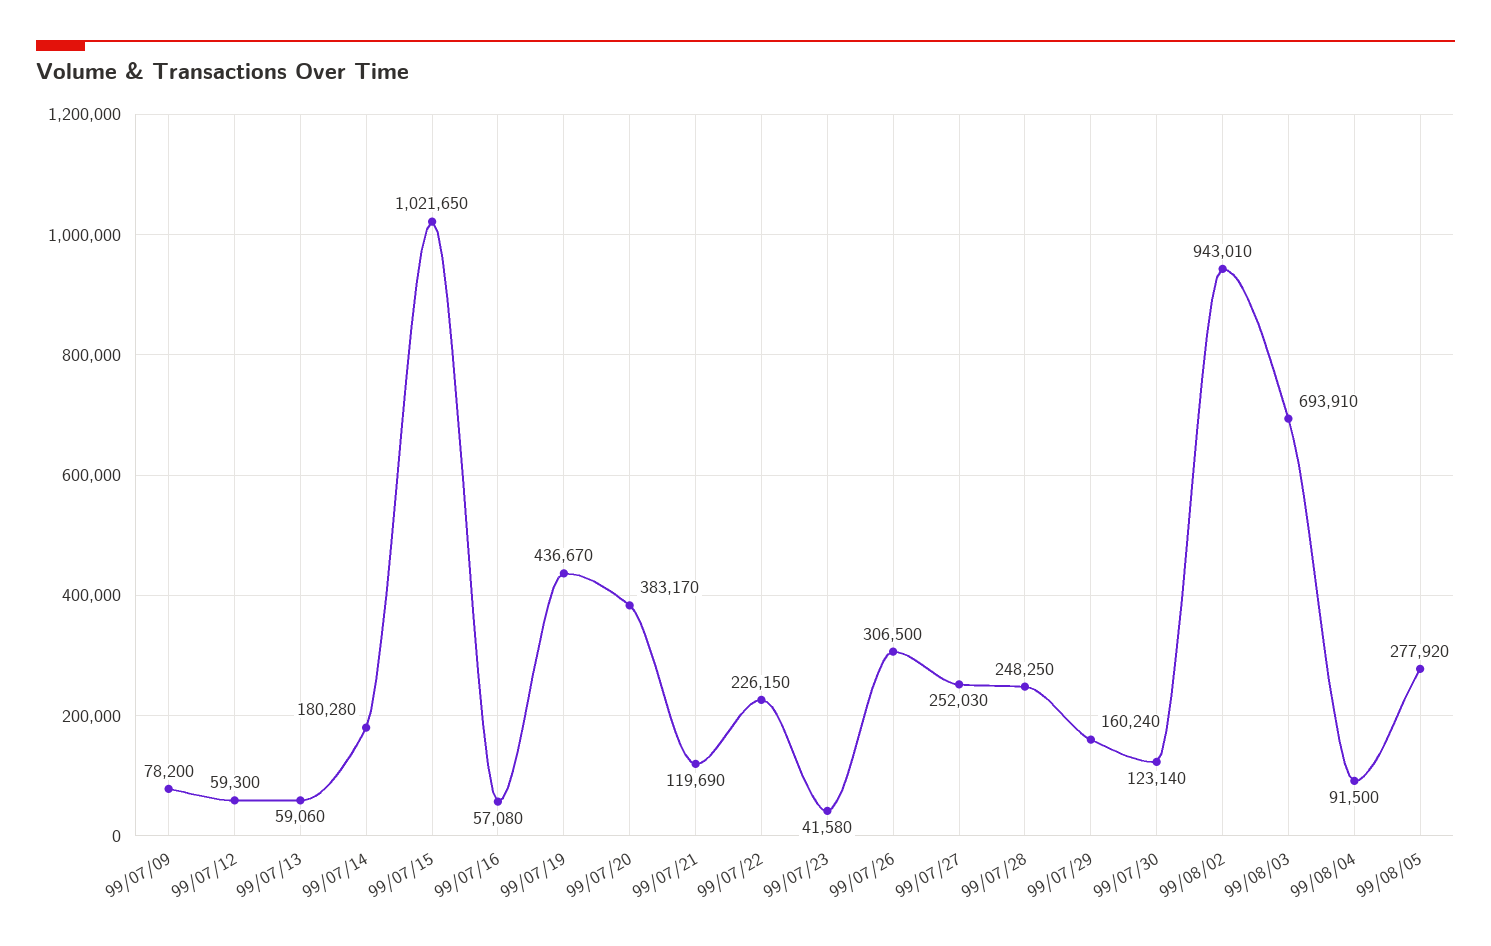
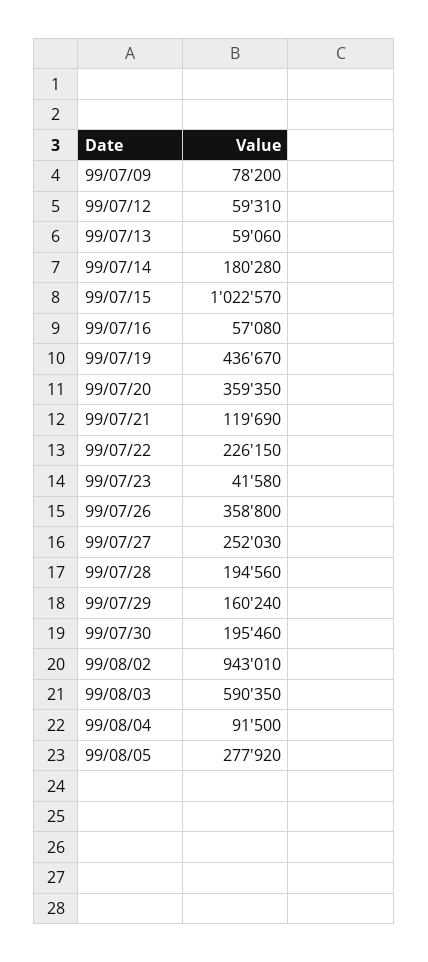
99/07/12: 59300 -> 59310
99/07/15: 1021650 -> 1022570
99/07/20: 383170 -> 359350
99/07/26: 306500 -> 358800
99/07/28: 248250 -> 194560
99/07/30: 123140 -> 195460
99/08/03: 693910 -> 590350

